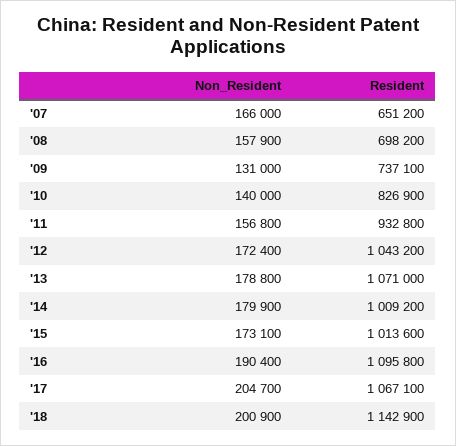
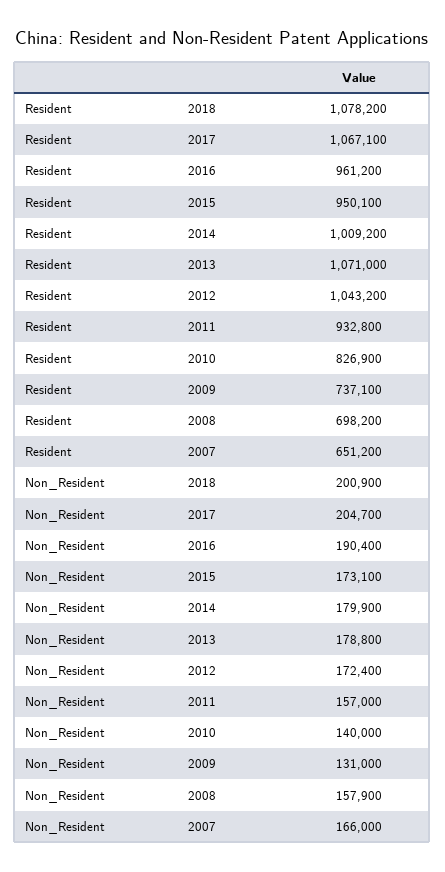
Non_Resident, '11: 156800 -> 157000
Resident, '15: 1013600 -> 950100
Resident, '16: 1095800 -> 961200
Resident, '18: 1142900 -> 1078200

